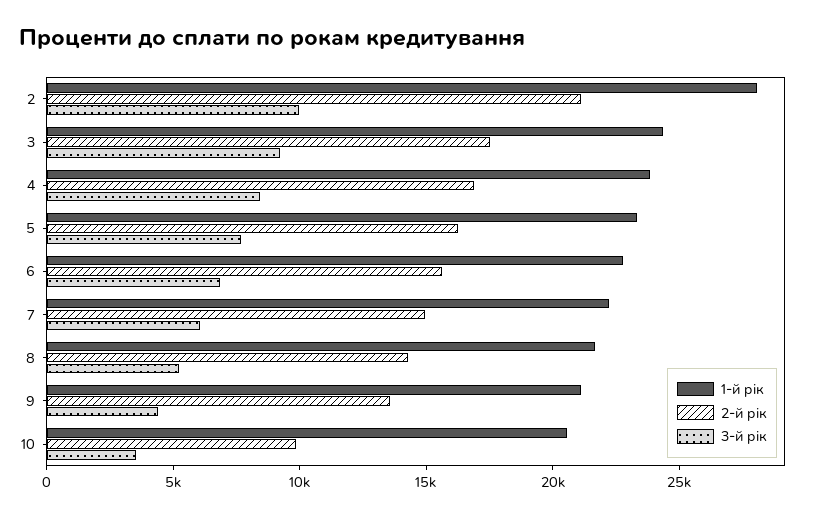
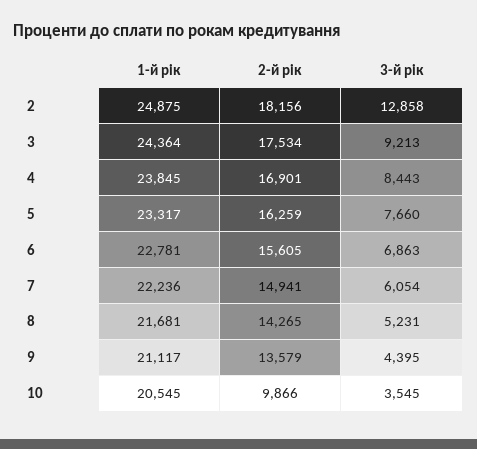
1-й рік, 2: 28000 -> 24875
2-й рік, 2: 21000 -> 18156
3-й рік, 2: 10000 -> 12858

